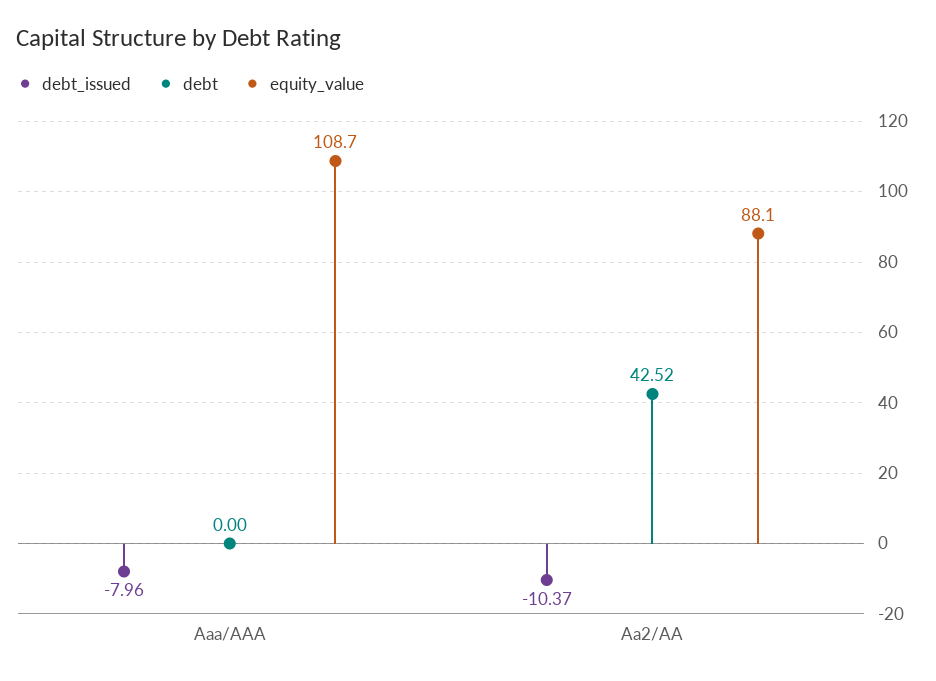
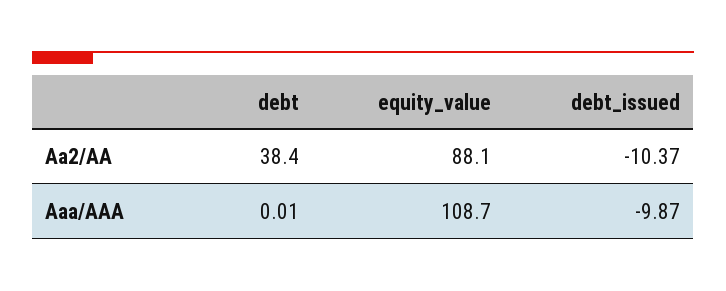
debt_issued, Aaa/AAA: -7.96 -> -9.87
debt, Aaa/AAA: 0 -> 0.01
debt, Aa2/AA: 42.52 -> 38.4

